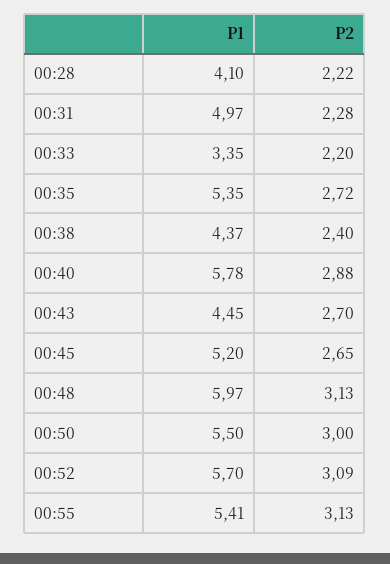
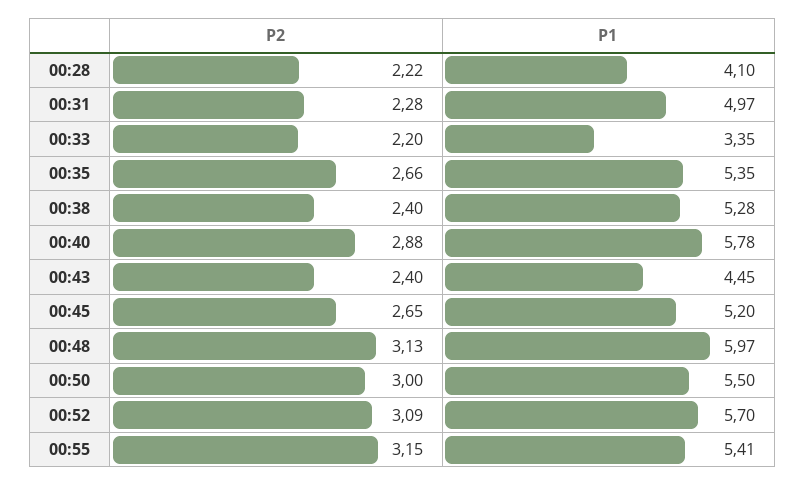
P2, 00:35: 2.72 -> 2.66
P1, 00:38: 4.37 -> 5.28
P2, 00:43: 2.7 -> 2.4
P2, 00:55: 3.13 -> 3.15

